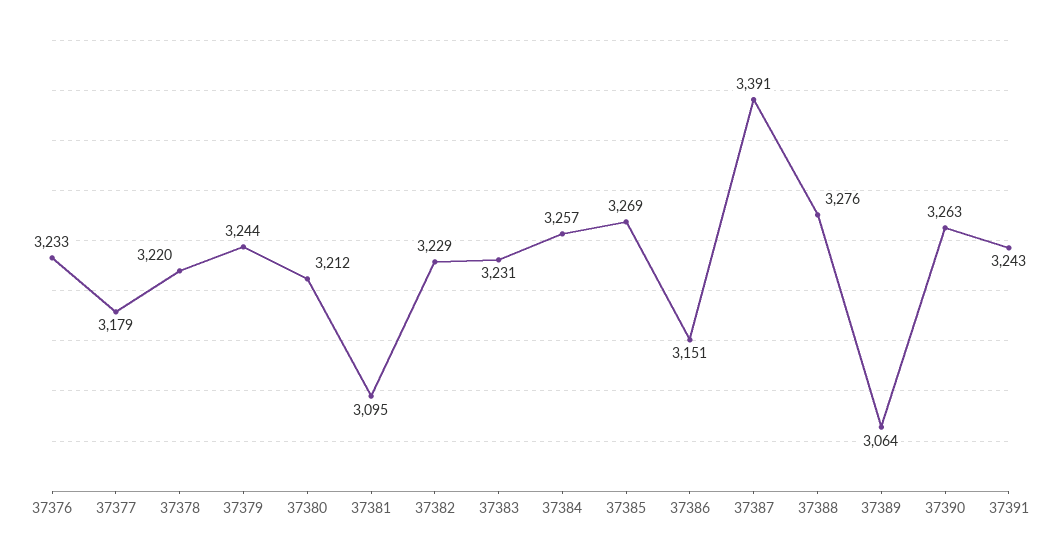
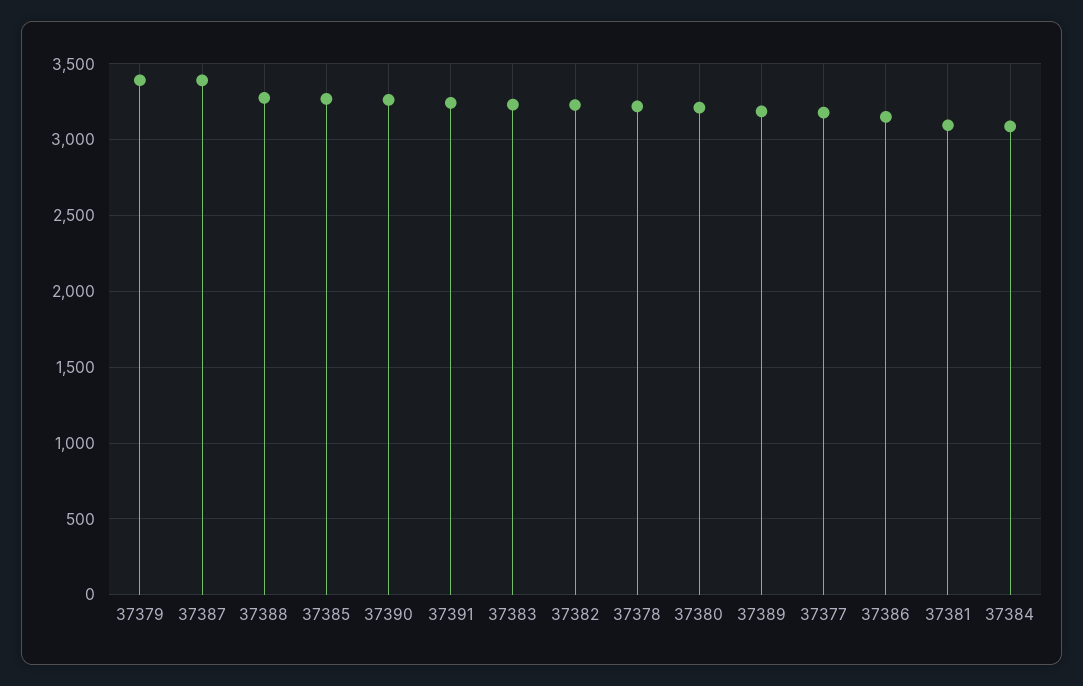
37376: 3233 -> none
37379: 3244 -> 3400
37384: 3257 -> 3100
37389: 3064 -> 3200

